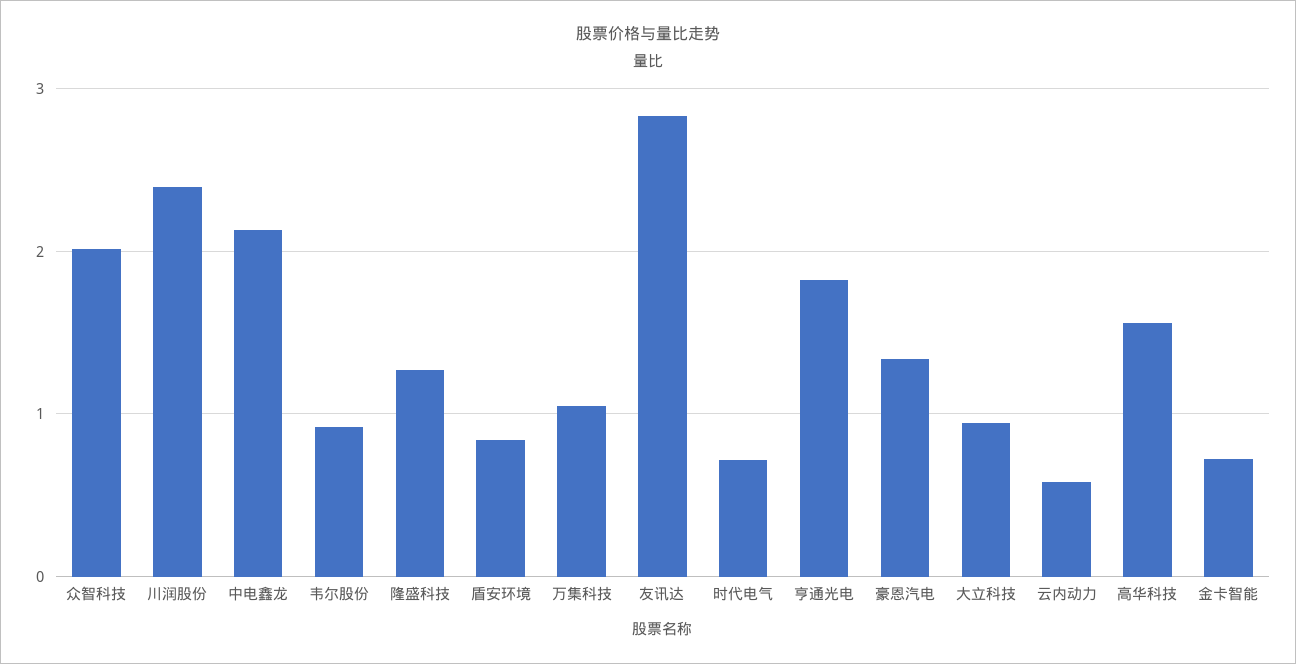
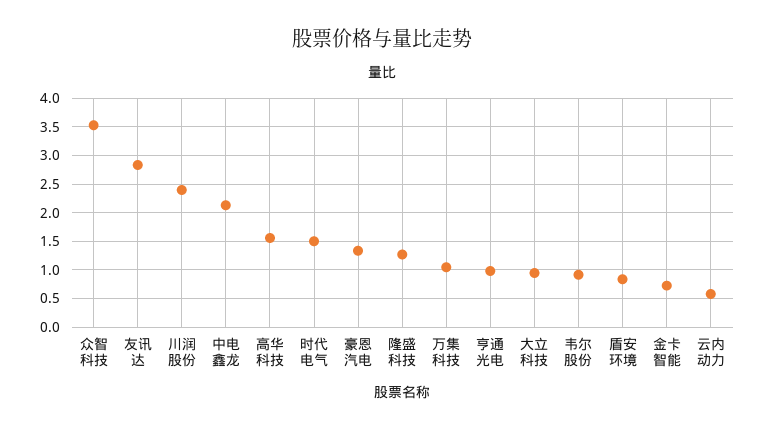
众智科技: 2 -> 3.5
时代电气: 0.7 -> 1.5
亨通光电: 1.8 -> 1

